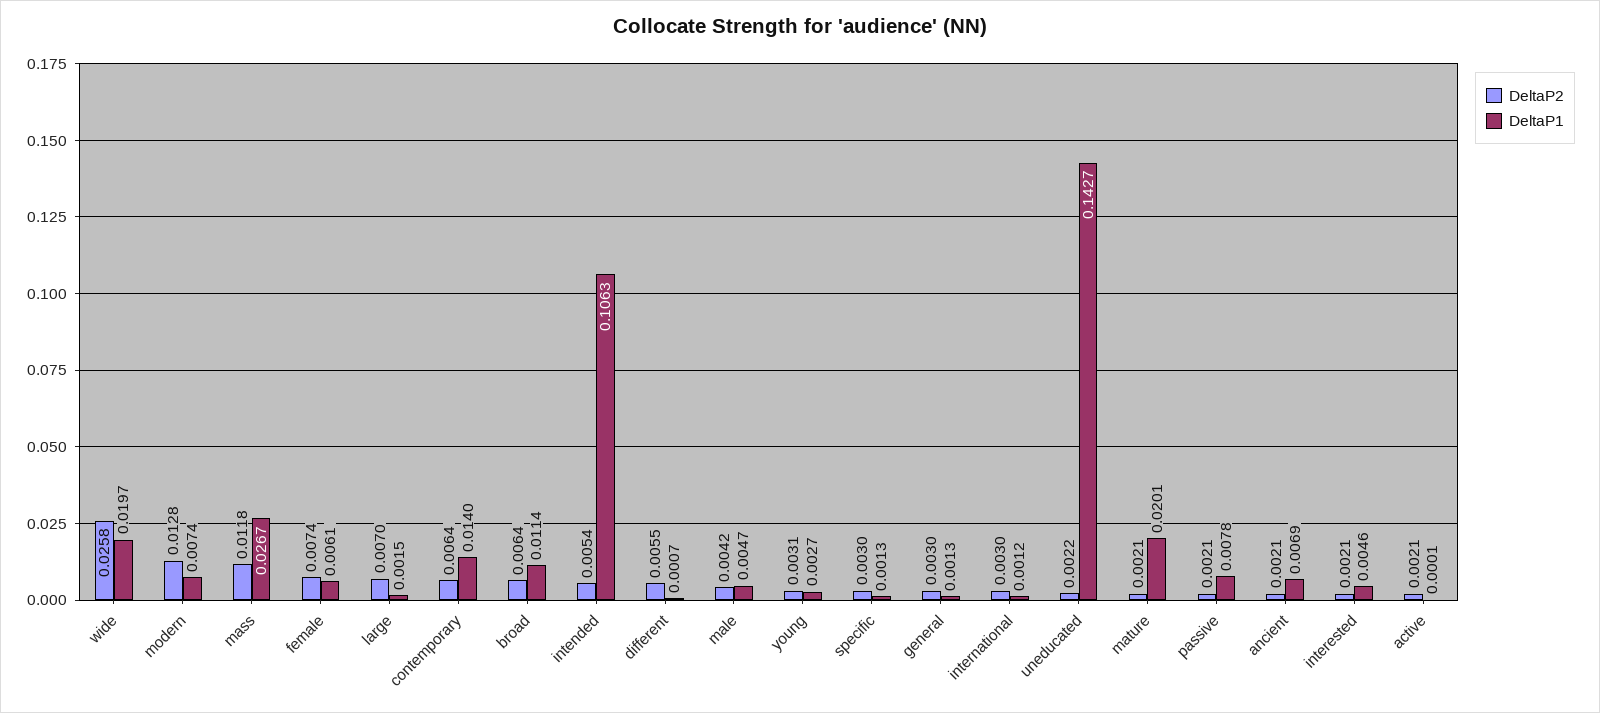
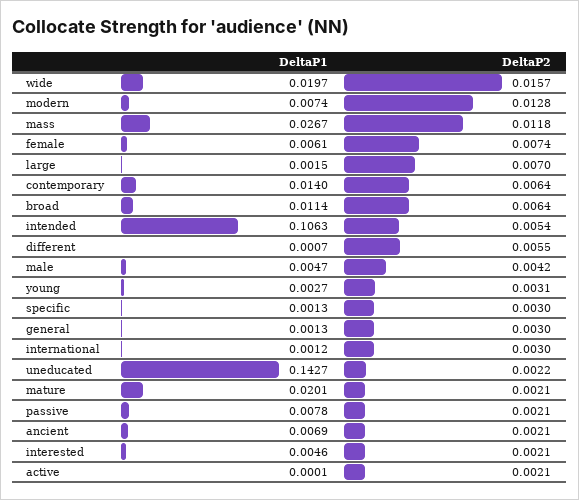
DeltaP2, wide: 0.0258 -> 0.0157

